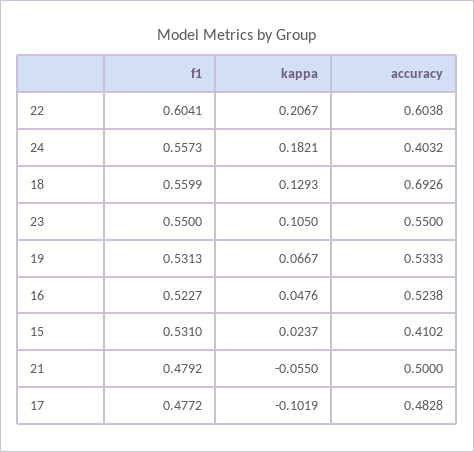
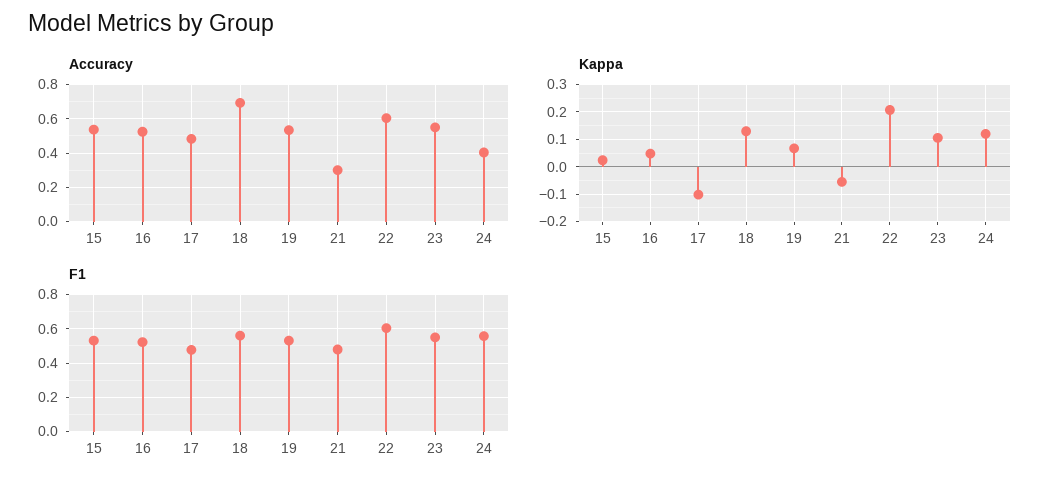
kappa, 24: 0.1821 -> 0.125
accuracy, 15: 0.4102 -> 0.55
accuracy, 21: 0.5 -> 0.3

